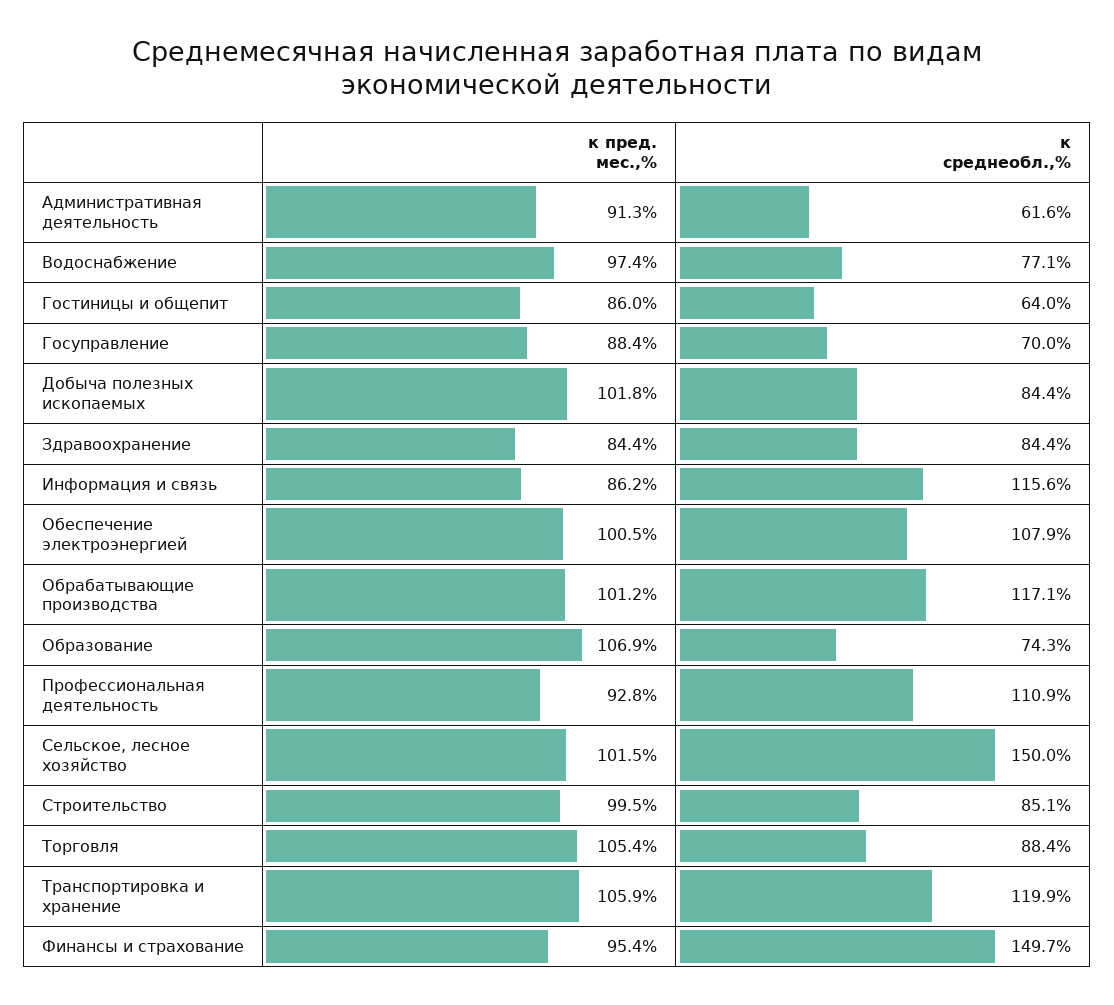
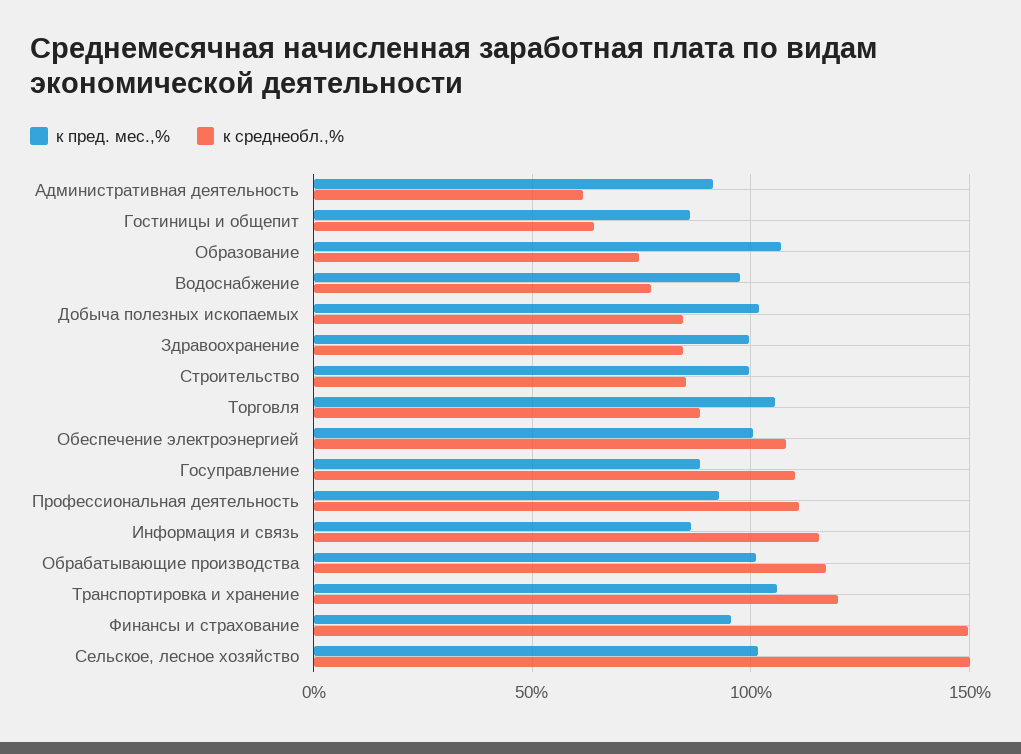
к среднеобл.,%, Госуправление: 70 -> 110
к пред. мес.,%, Здравоохранение: 84.4 -> 100

